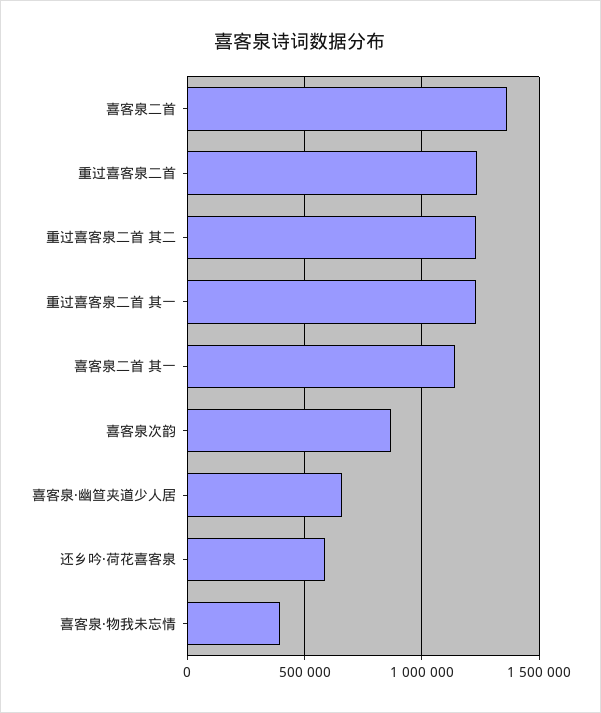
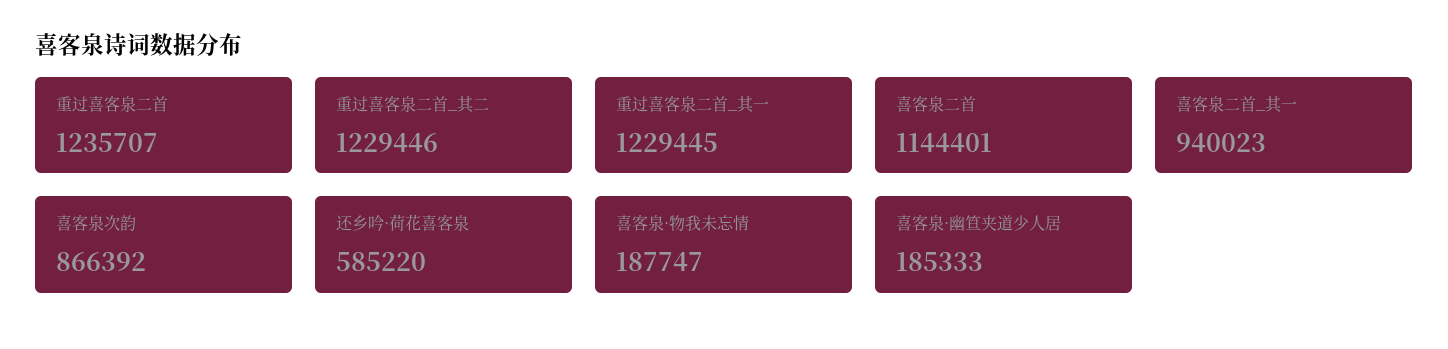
喜客泉二首: 1350000 -> 1144401
喜客泉二首 其一: 1150000 -> 940023
喜客泉·幽笪夹道少人居: 650000 -> 185333
喜客泉·物我未忘情: 400000 -> 187747

